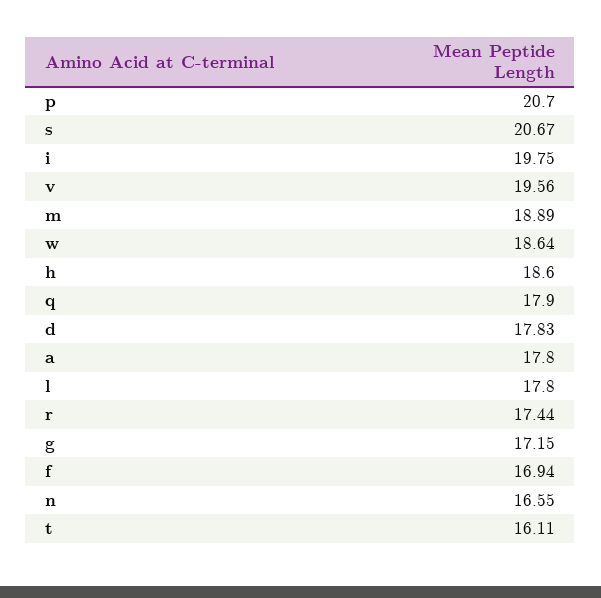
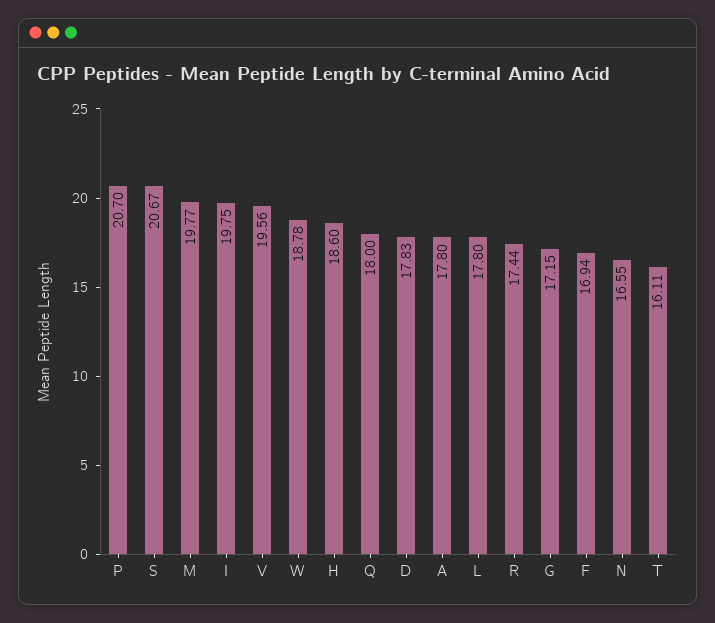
m: 18.89 -> 19.77
w: 18.64 -> 18.78
q: 17.9 -> 18

